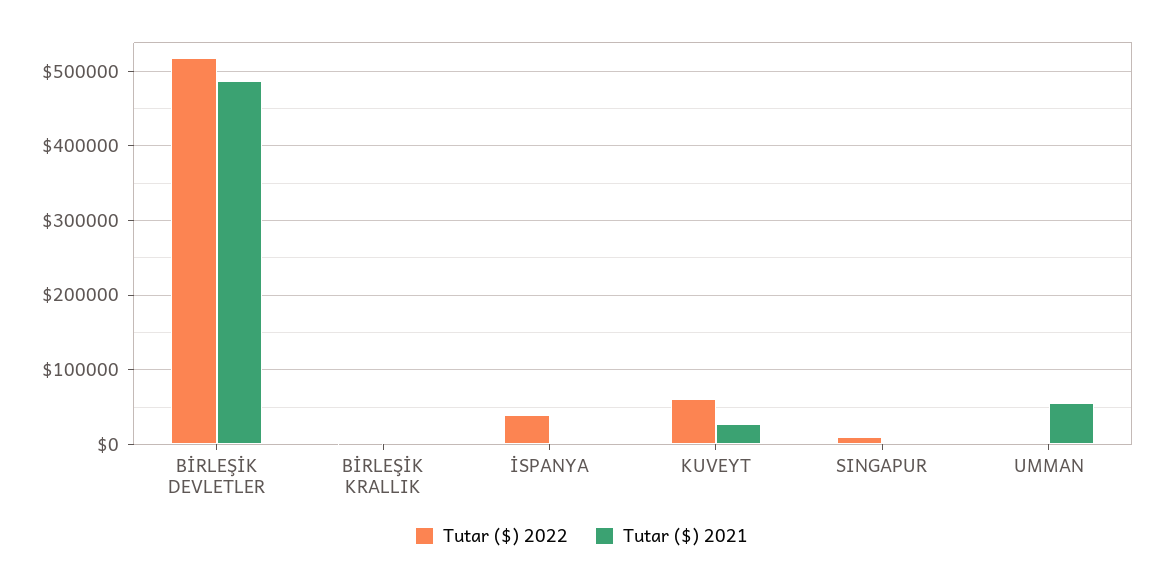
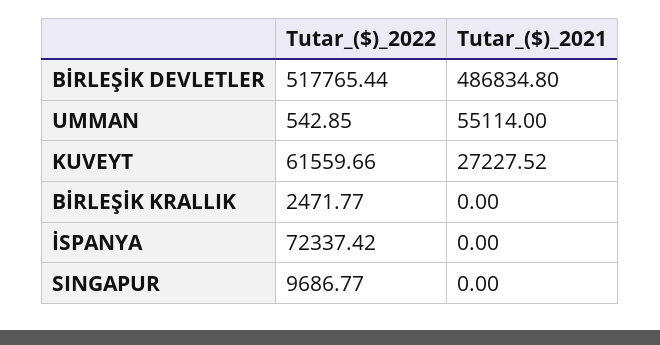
Tutar ($) 2022, İSPANYA: 40000 -> 72337.42

